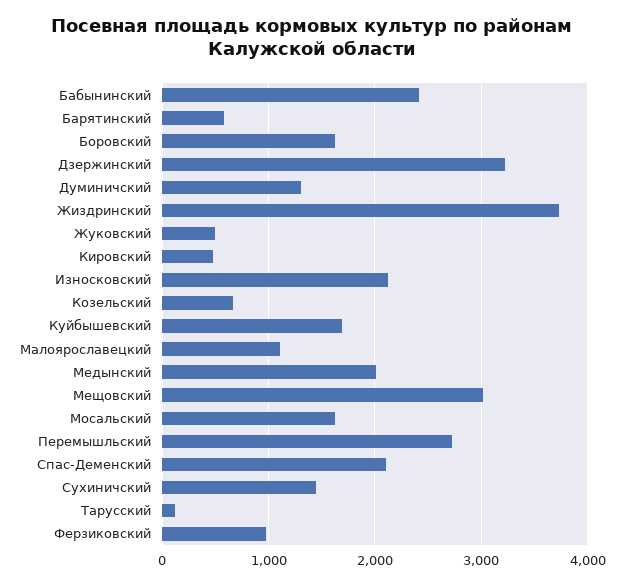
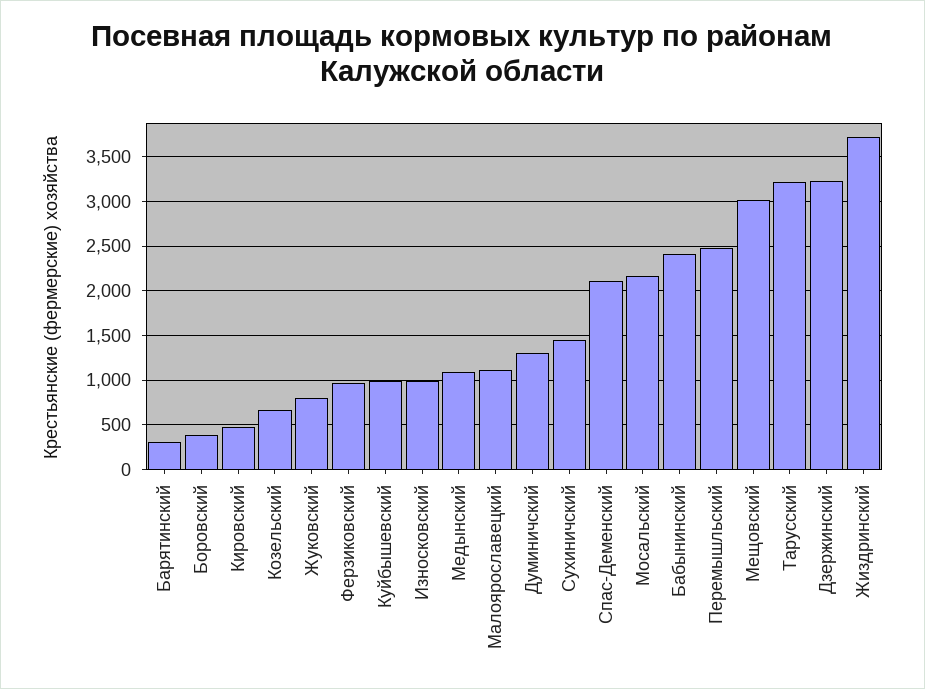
Барятинский: 600 -> 300
Боровский: 1600 -> 400
Жуковский: 500 -> 800
Износковский: 2100 -> 1000
Куйбышевский: 1700 -> 1000
Медынский: 2000 -> 1100
Мосальский: 1600 -> 2200
Перемышльский: 2700 -> 2500
Тарусский: 100 -> 3200

